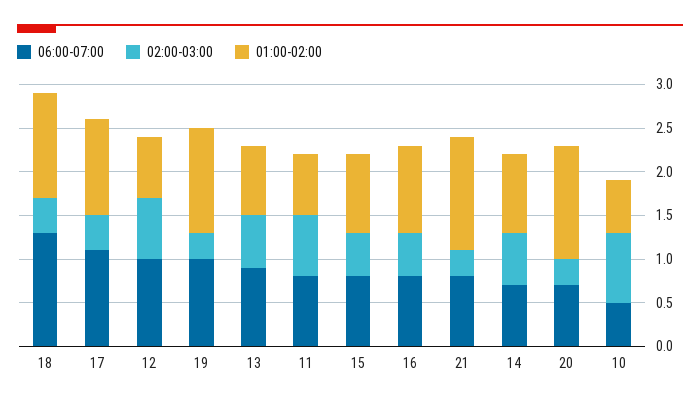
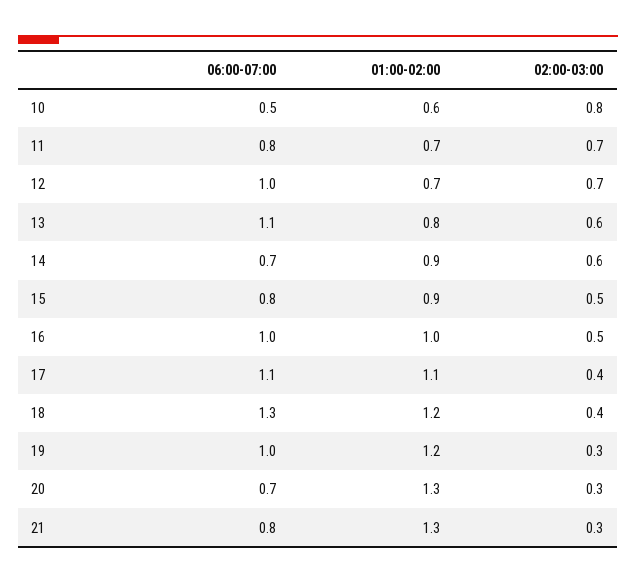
06:00-07:00, 13: 0.9 -> 1.1
06:00-07:00, 16: 0.8 -> 1

